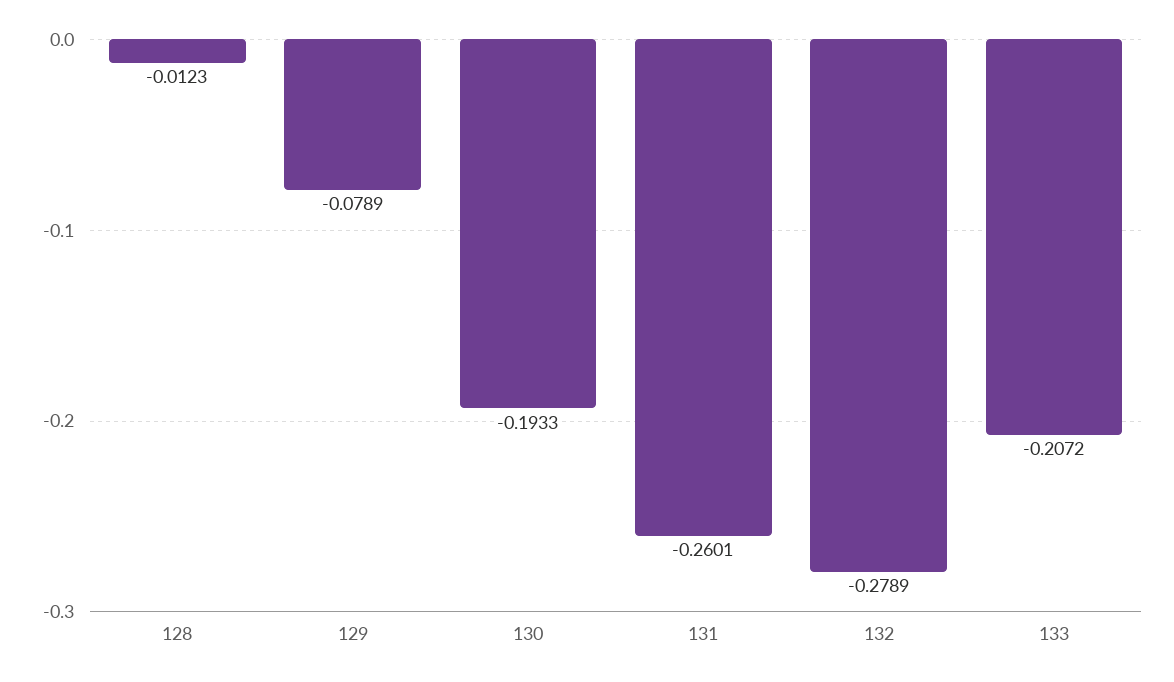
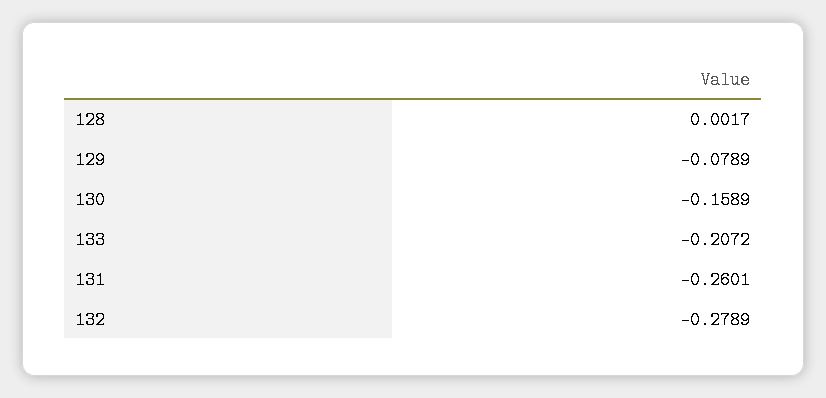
128: -0.0123 -> 0.0017
130: -0.1933 -> -0.1589

